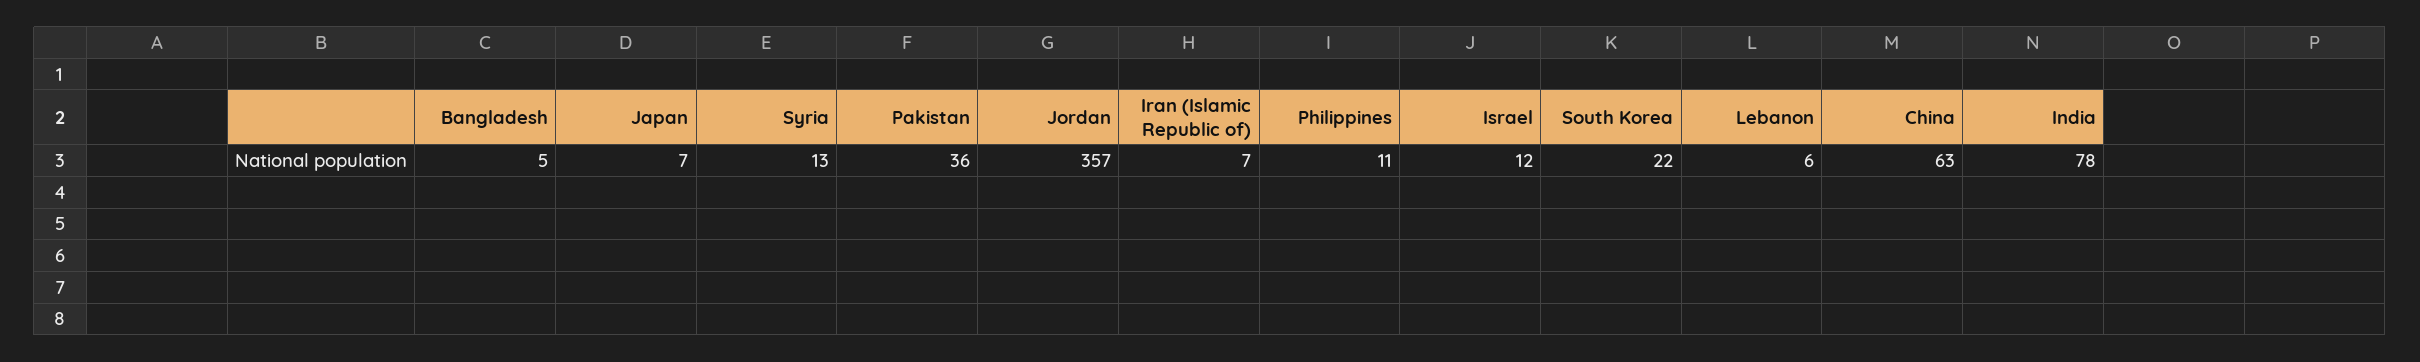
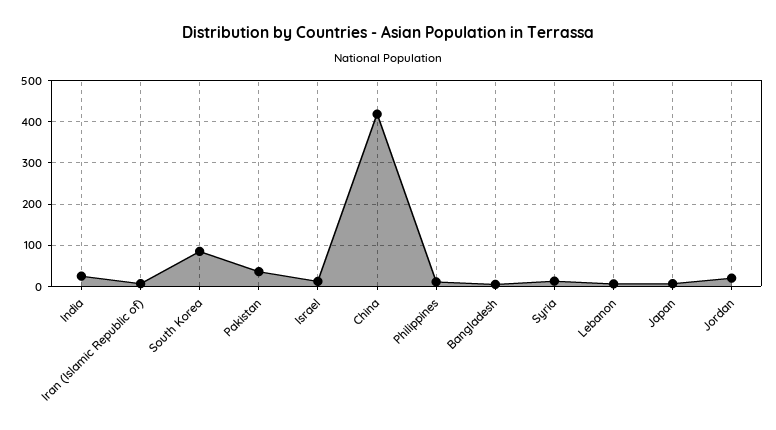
Jordan: 357 -> 20
South Korea: 22 -> 80
China: 63 -> 420
India: 78 -> 20

